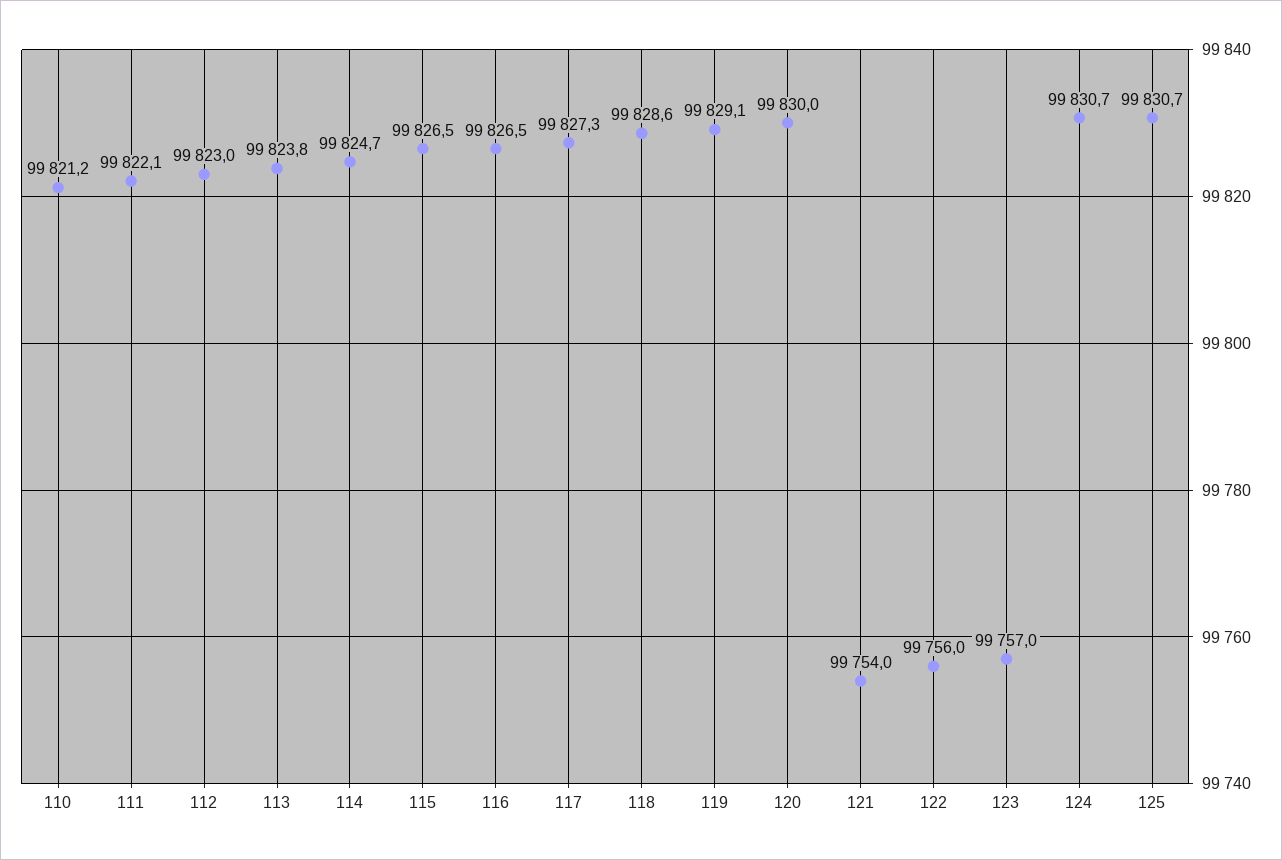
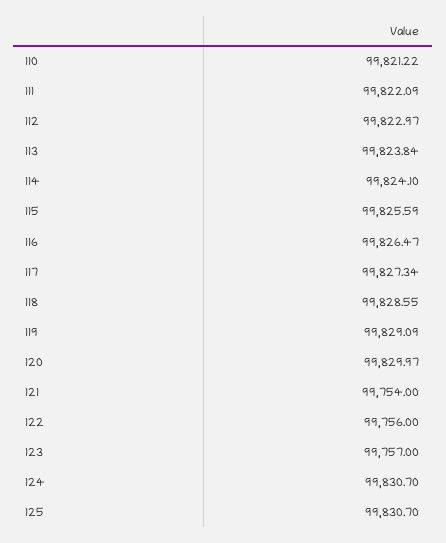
114: 99824.7 -> 99824.1
115: 99826.5 -> 99825.59

